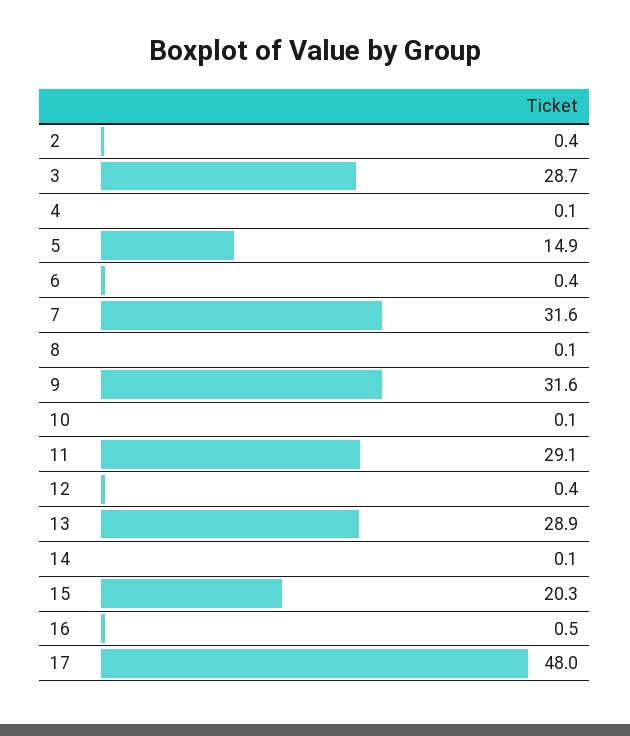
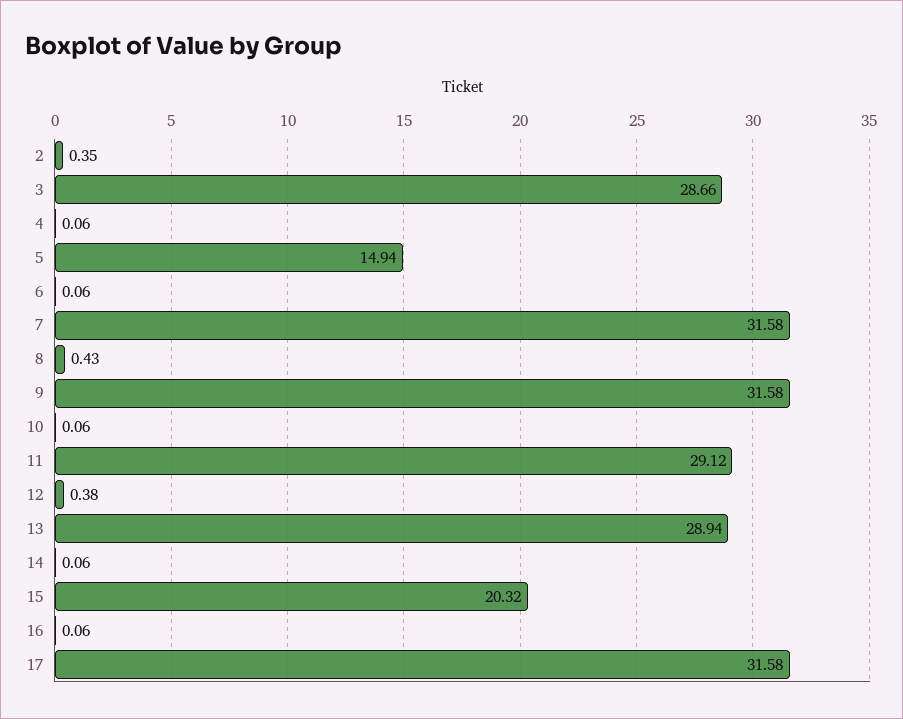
6: 0.4 -> 0.06
8: 0.1 -> 0.43
16: 0.5 -> 0.06
17: 48 -> 31.58

